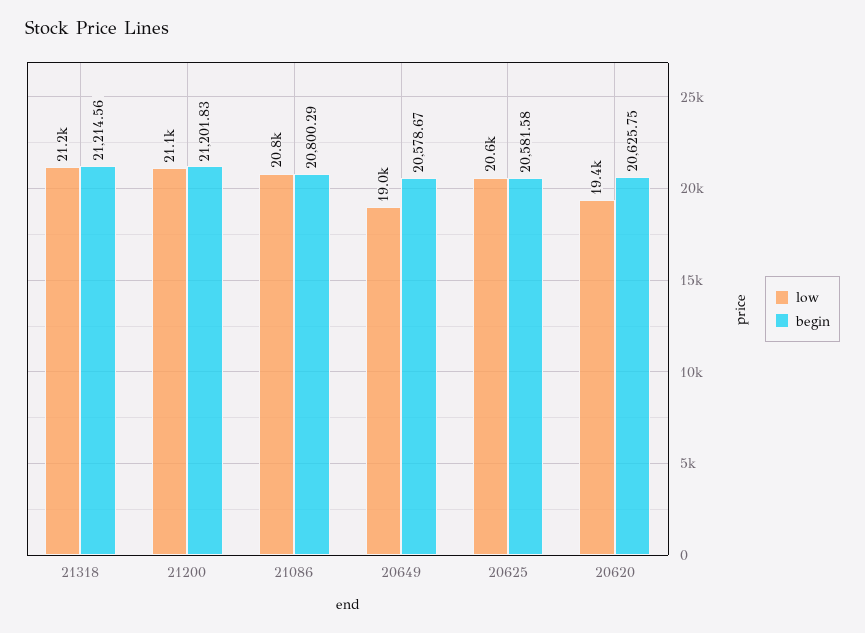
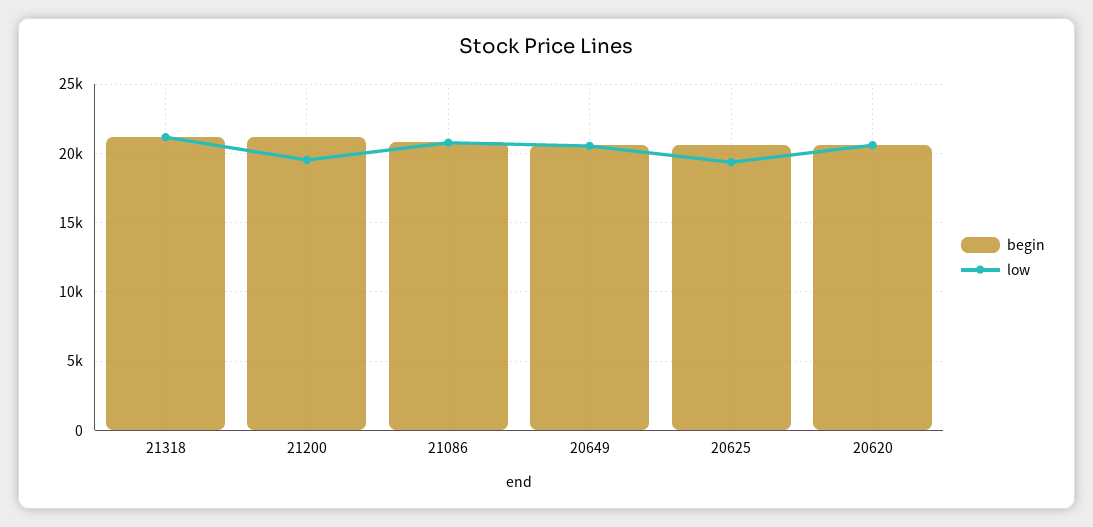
low, 21200: 21100 -> 19500
low, 20649: 19000 -> 20500
low, 20625: 20600 -> 19500
low, 20620: 19400 -> 20500

